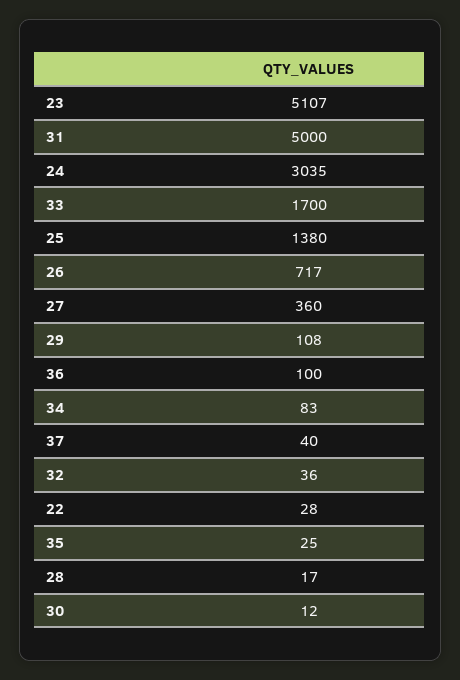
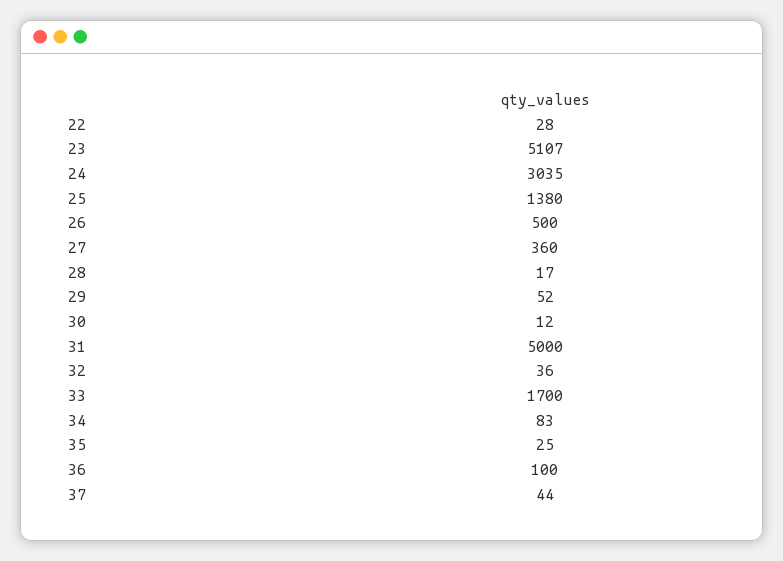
26: 717 -> 500
29: 108 -> 52
37: 40 -> 44

